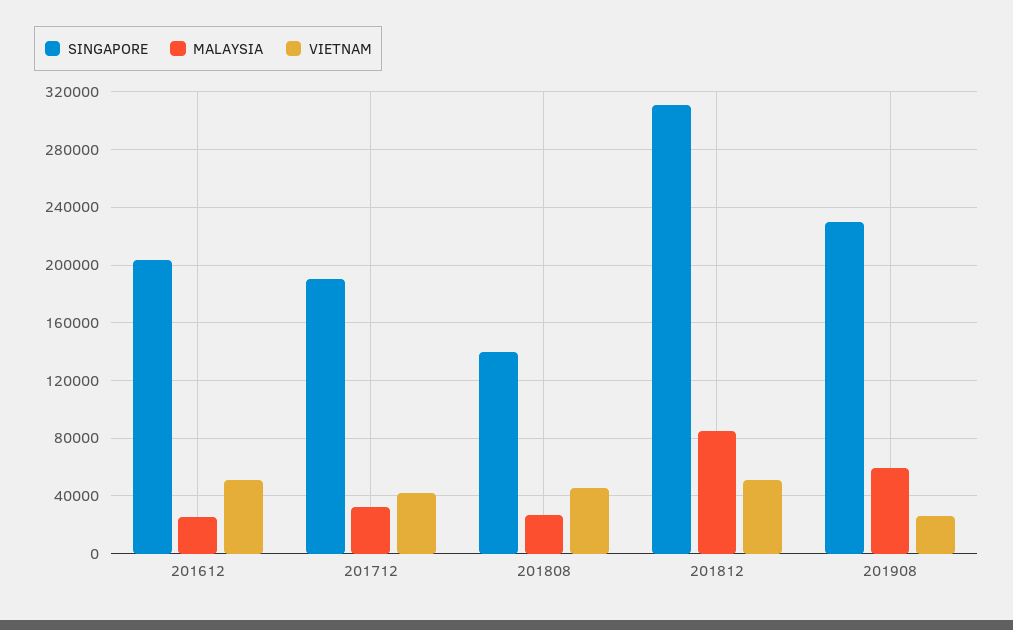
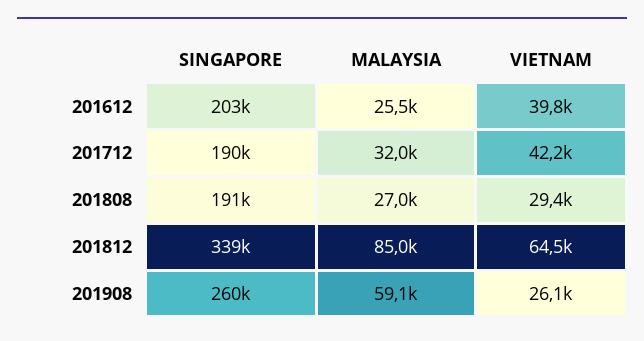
VIETNAM, 201612: 50000 -> 39800
SINGAPORE, 201808: 140000 -> 191000
VIETNAM, 201808: 45000 -> 29400
SINGAPORE, 201812: 310000 -> 339000
VIETNAM, 201812: 50000 -> 64500
SINGAPORE, 201908: 230000 -> 260000

